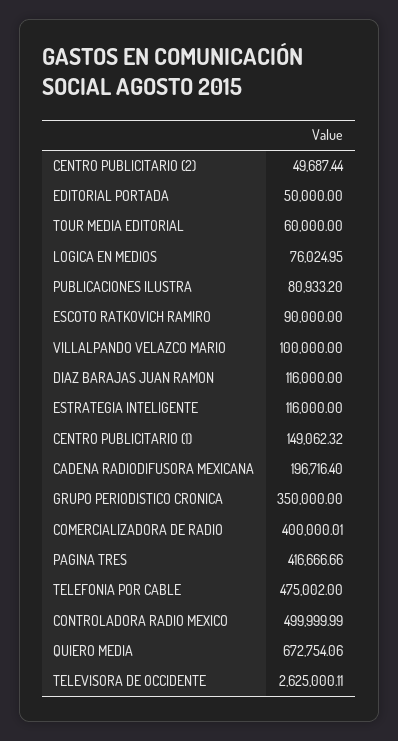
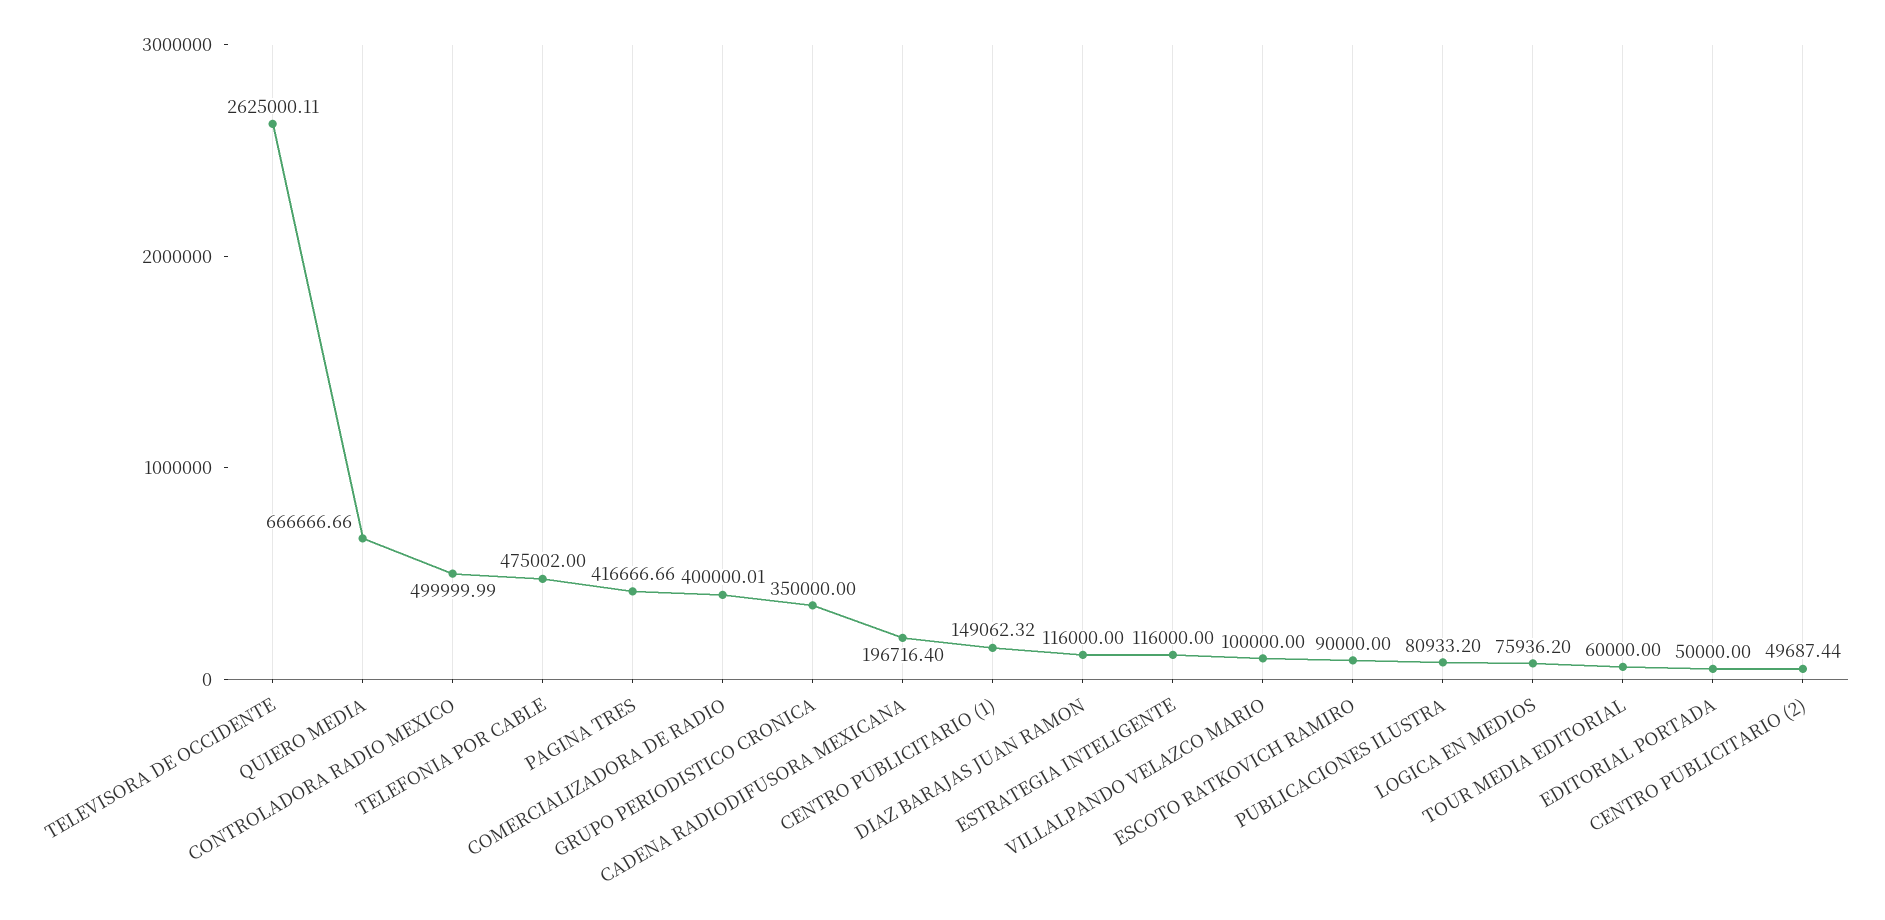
LOGICA EN MEDIOS: 76024.95 -> 75936.2
QUIERO MEDIA: 672754.06 -> 666666.66

